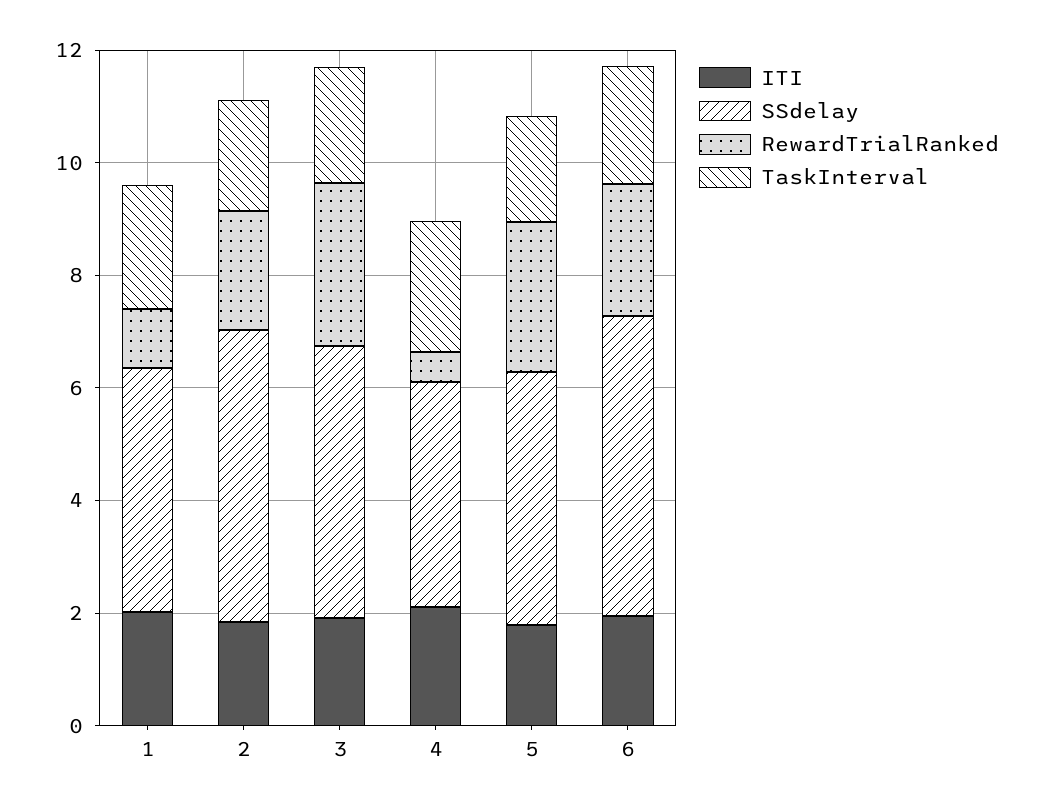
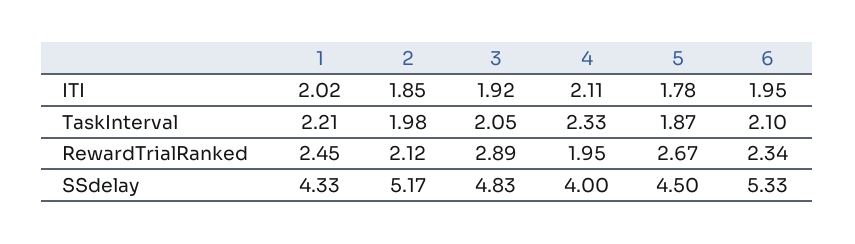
RewardTrialRanked, 1: 1 -> 2.45
RewardTrialRanked, 4: 0.5 -> 1.95

